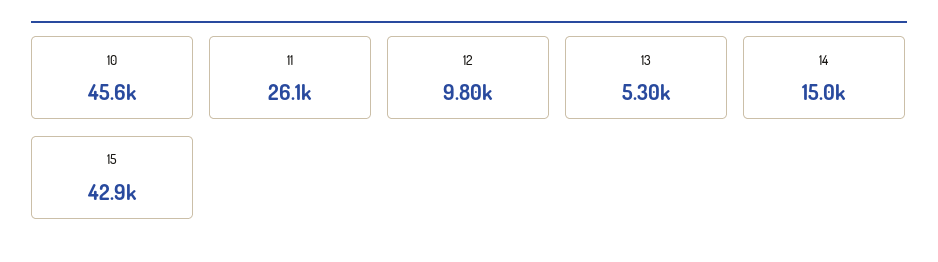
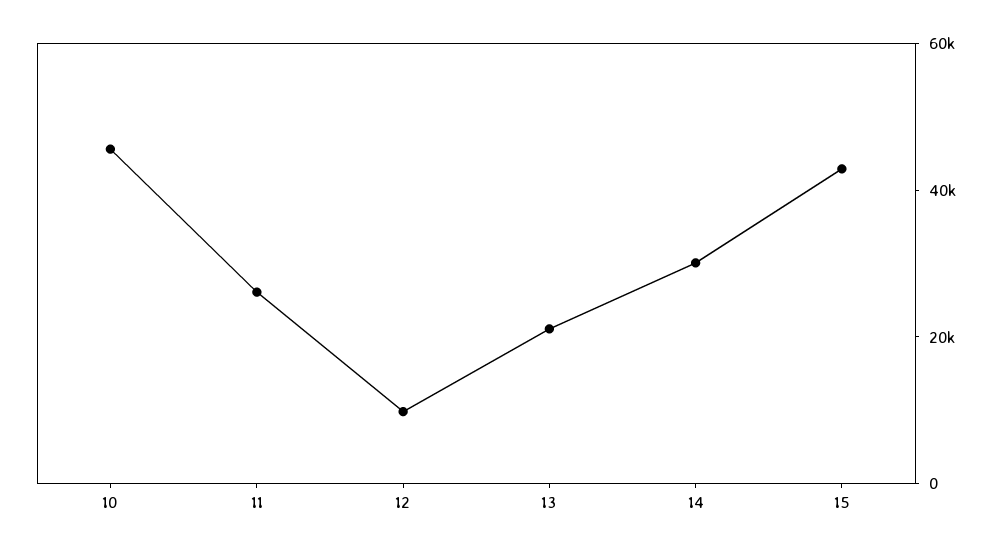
13: 5300 -> 20000
14: 15000 -> 30000

